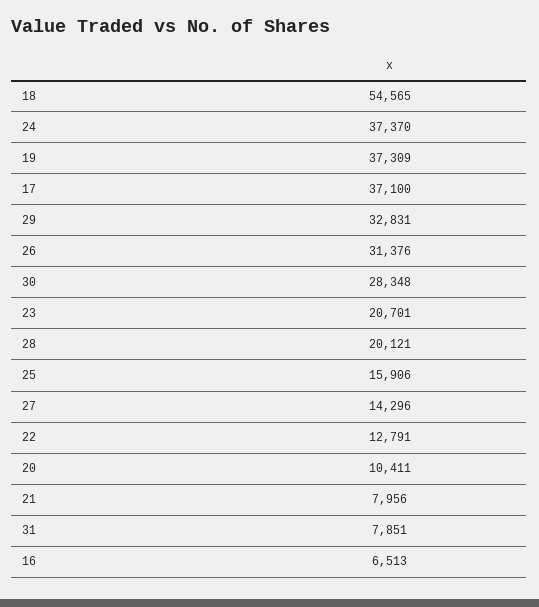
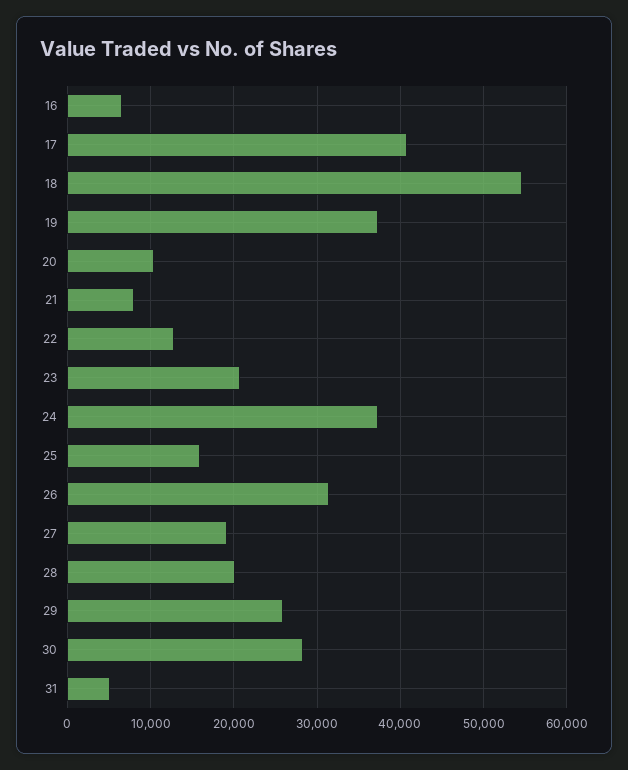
17: 37100 -> 41000
29: 32831 -> 26000
27: 14296 -> 19000
31: 7851 -> 5000

